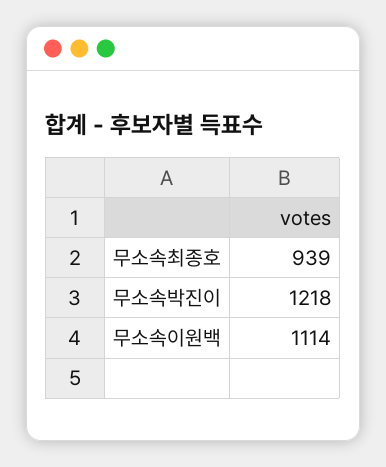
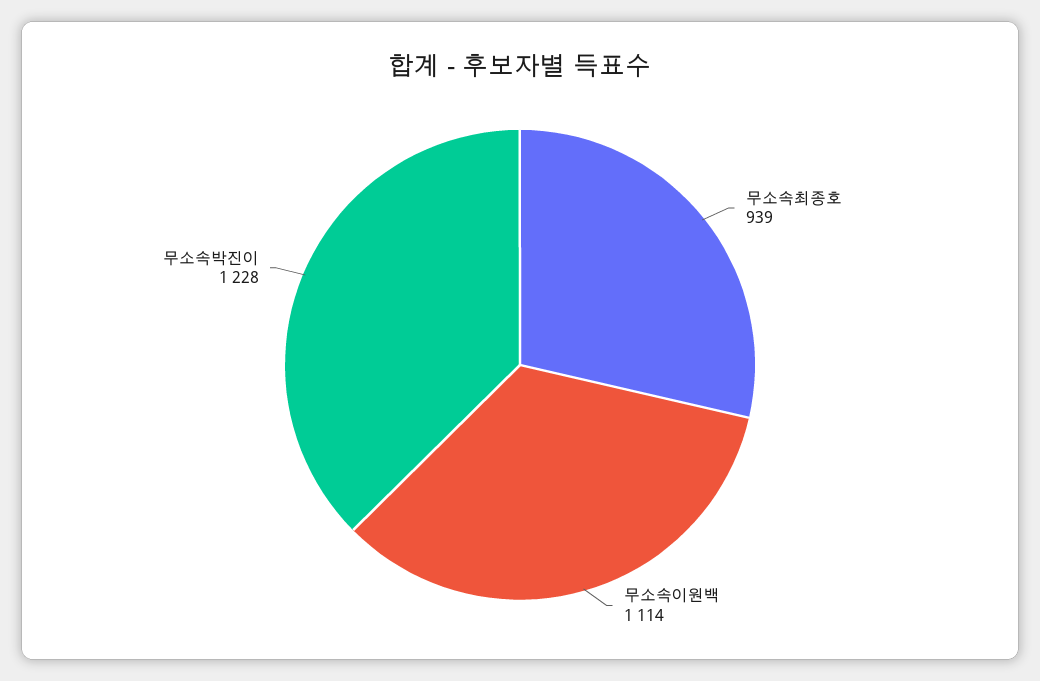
무소속박진이: 1218 -> 1228

